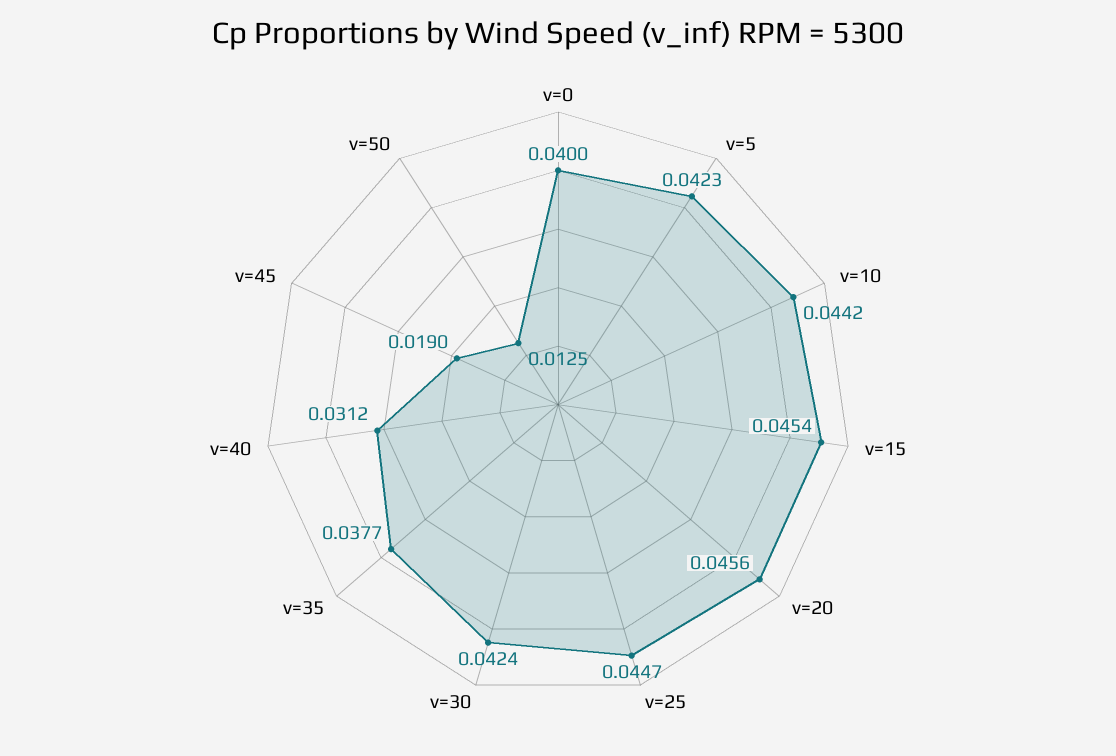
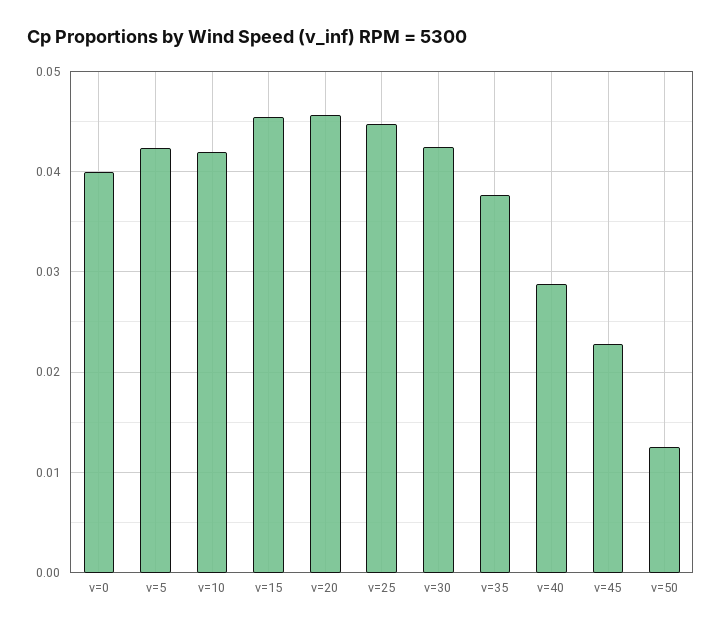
v=10: 0.0442 -> 0.042
v=40: 0.0312 -> 0.029
v=45: 0.019 -> 0.023

